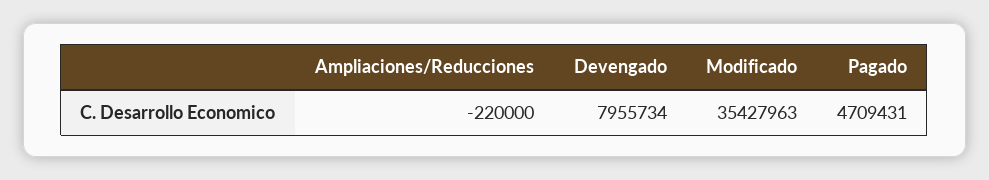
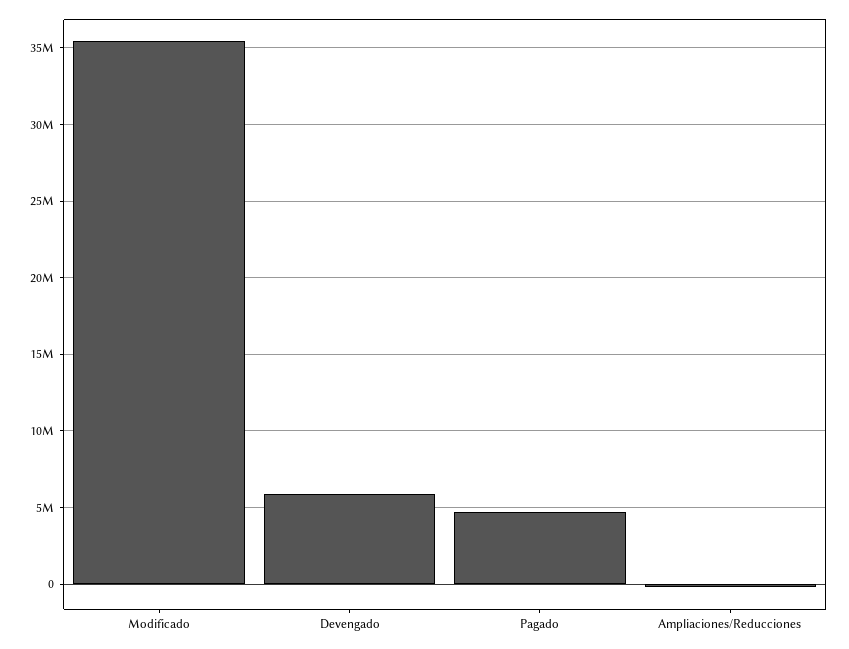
Devengado: 7955734 -> 6000000

